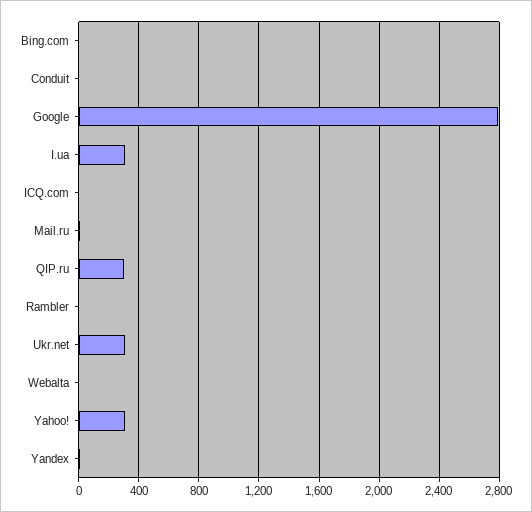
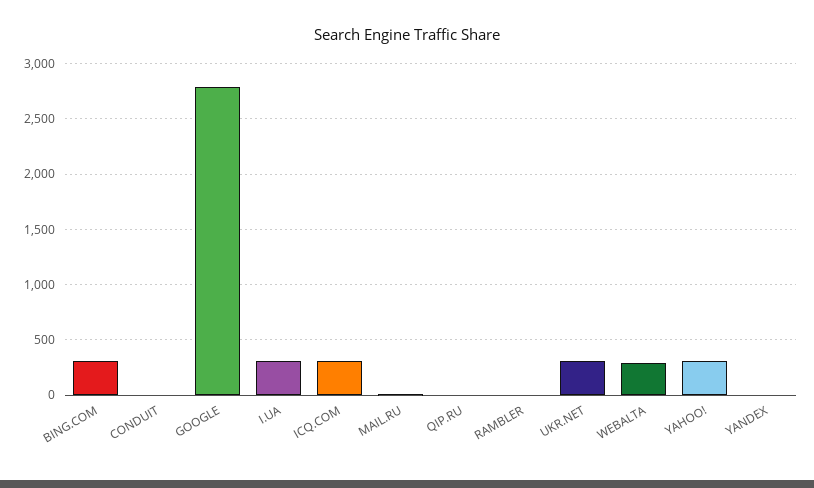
Bing.com: 0 -> 300
ICQ.com: 0 -> 300
QIP.ru: 300 -> 0
Webalta: 0 -> 300

